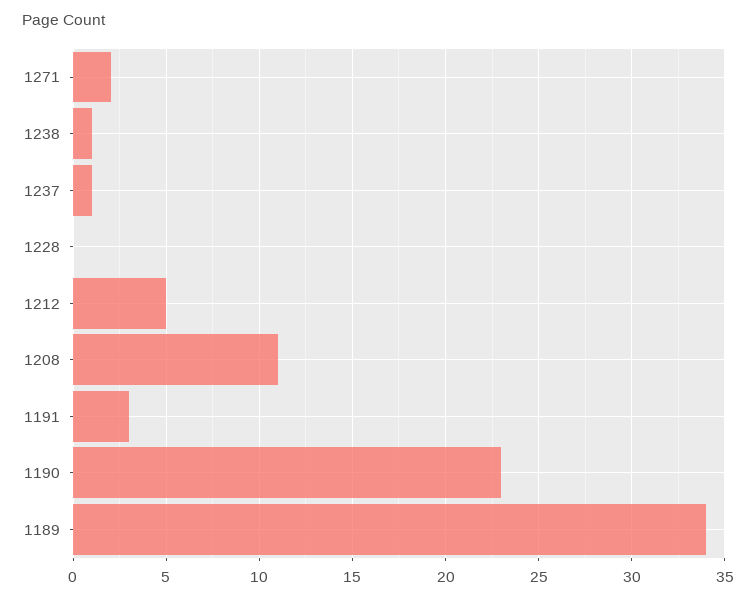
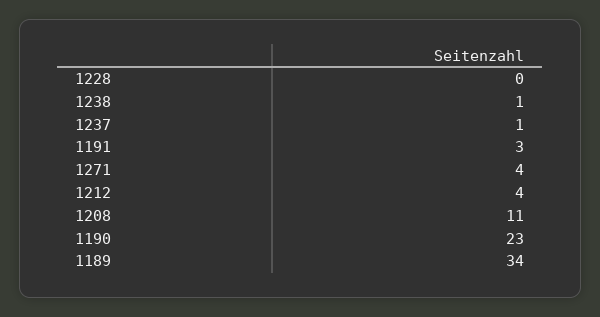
1271: 2 -> 4
1212: 5 -> 4

